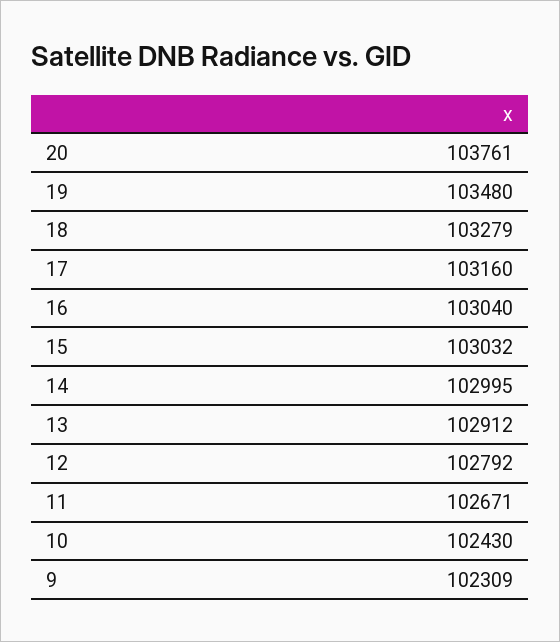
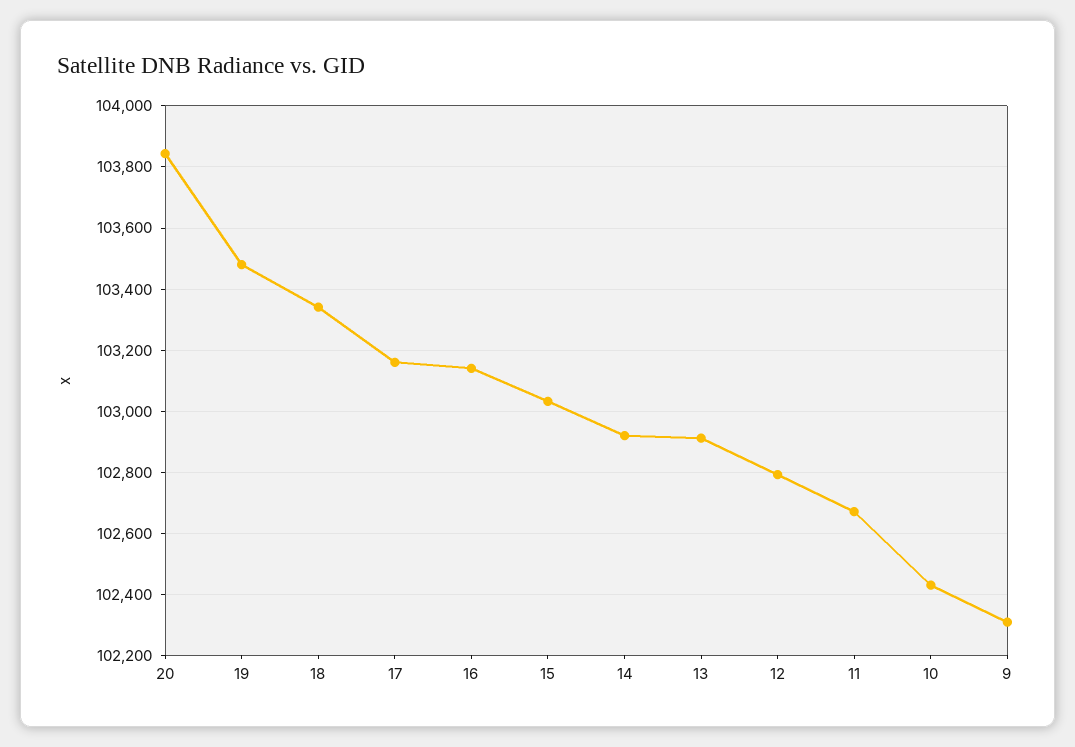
20: 103761 -> 103840
18: 103279 -> 103340
16: 103040 -> 103140
14: 102995 -> 102920

